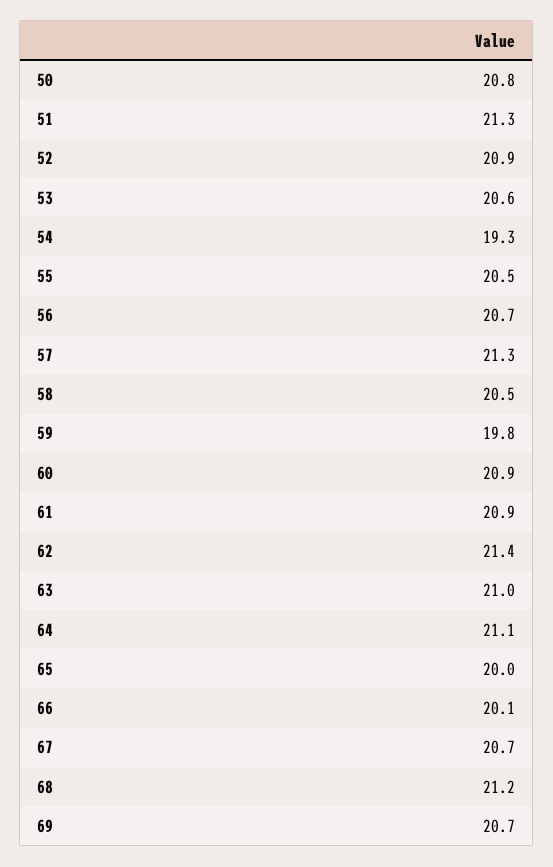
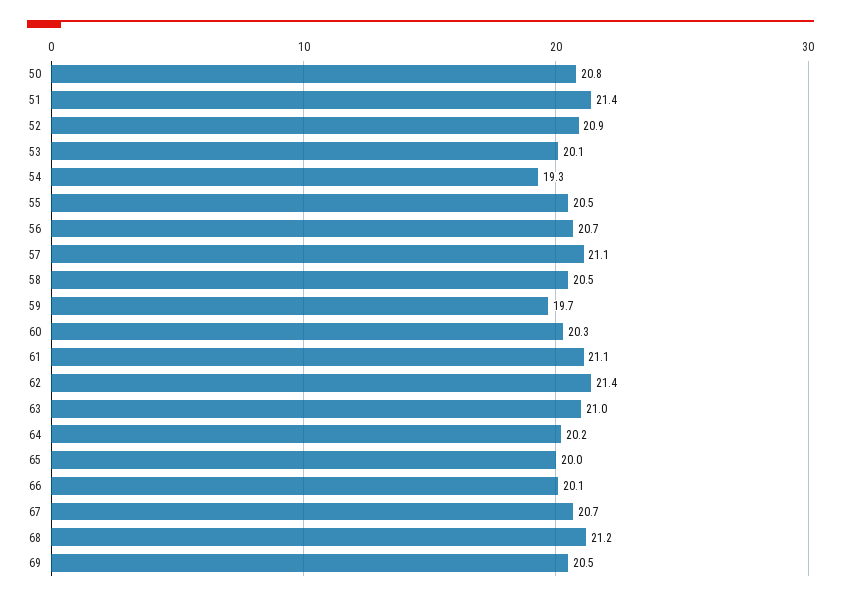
51: 21.3 -> 21.4
53: 20.6 -> 20.1
57: 21.3 -> 21.1
59: 19.8 -> 19.7
60: 20.9 -> 20.3
61: 20.9 -> 21.1
64: 21.1 -> 20.2
69: 20.7 -> 20.5

